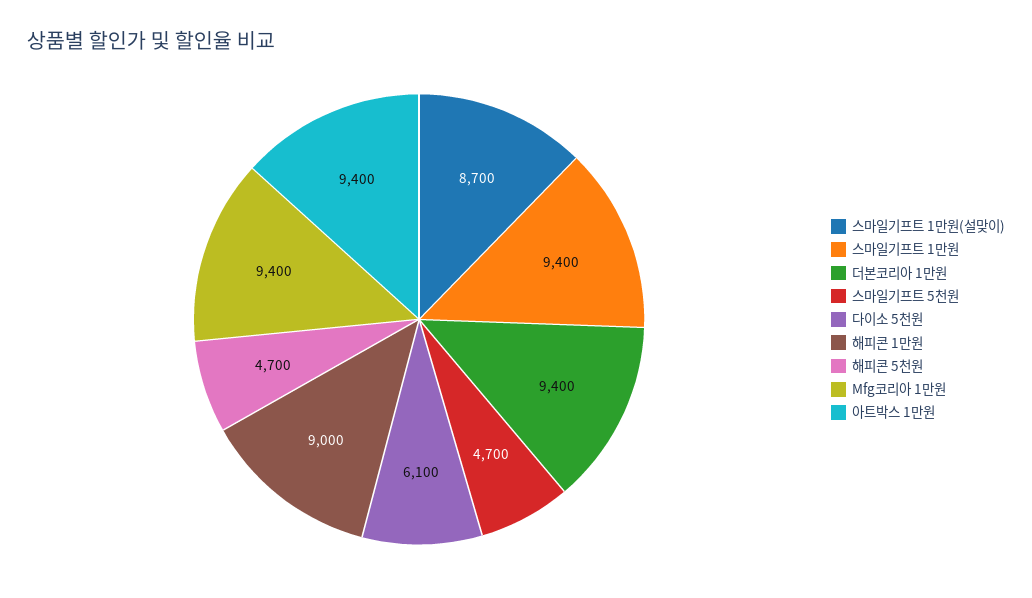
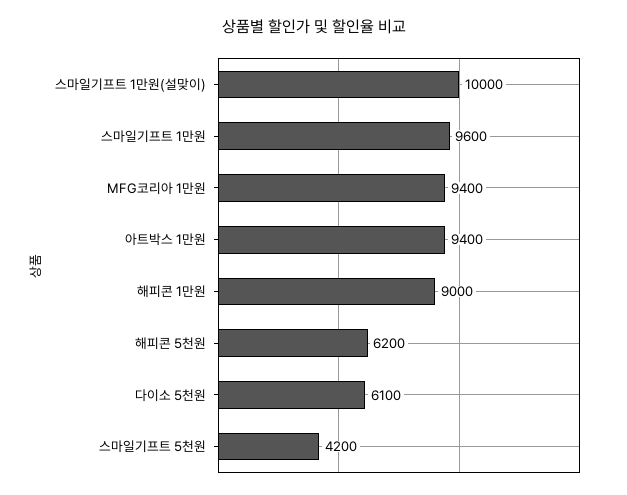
스마일기프트 1만원(설맞이): 8700 -> 10000
스마일기프트 1만원: 9400 -> 9600
더본코리아 1만원: 9400 -> none
스마일기프트 5천원: 4700 -> 4200
해피콘 5천원: 4700 -> 6200

